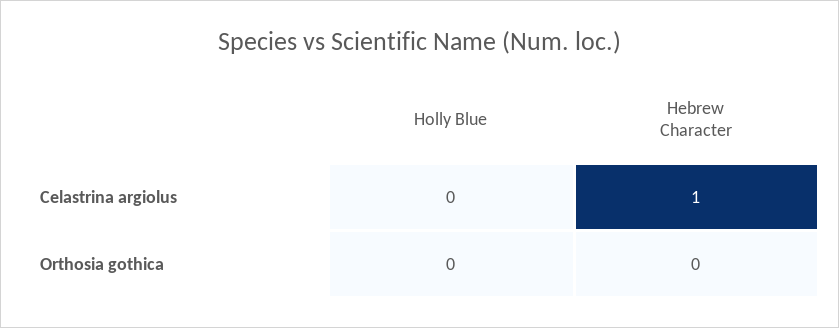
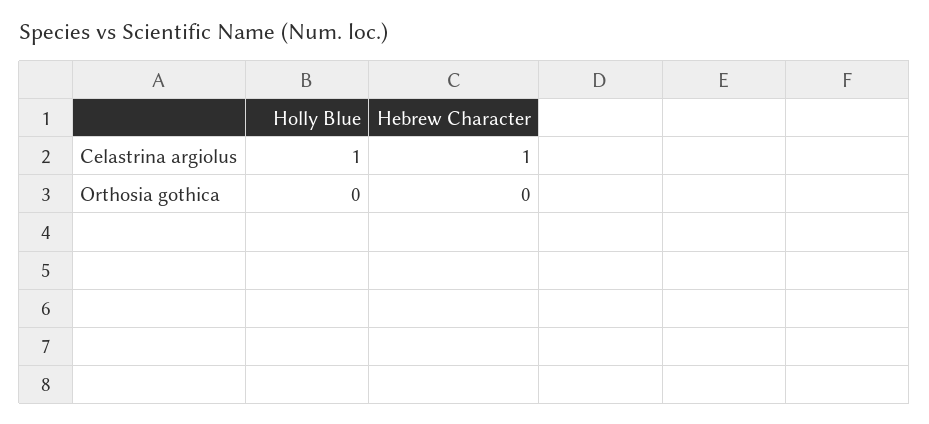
Holly Blue, Celastrina argiolus: 0 -> 1

